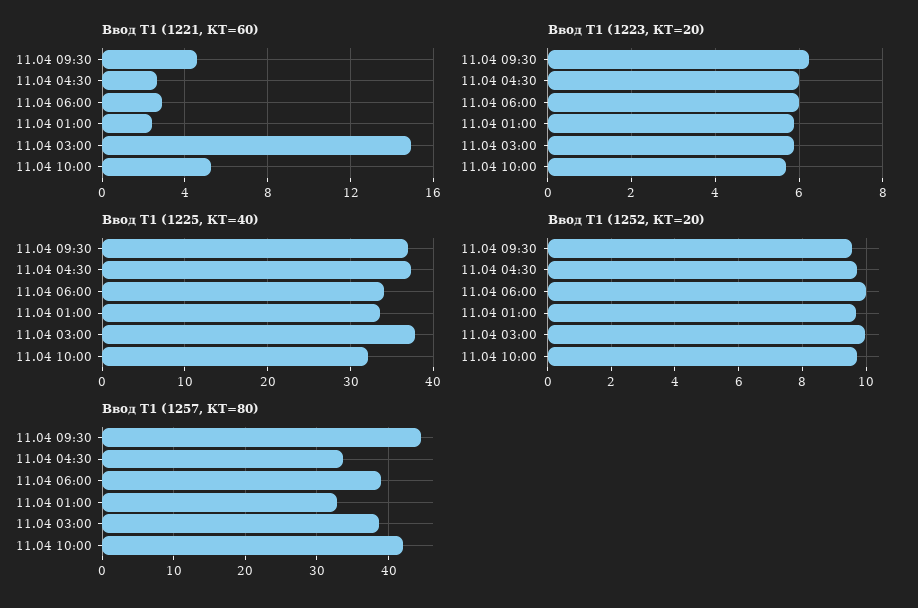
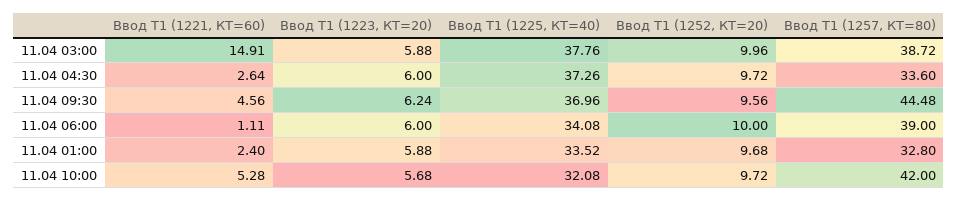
Ввод Т1 (1221, КТ=60), 11.04 06:00: 3 -> 1.11

